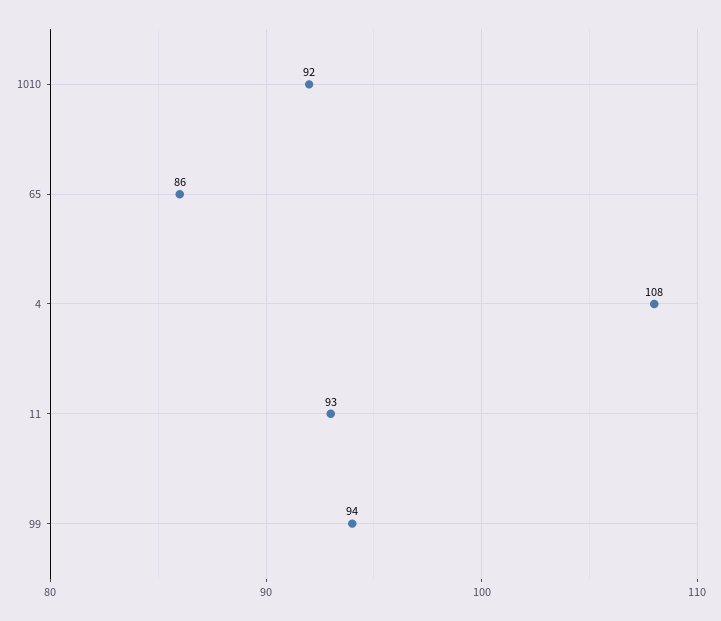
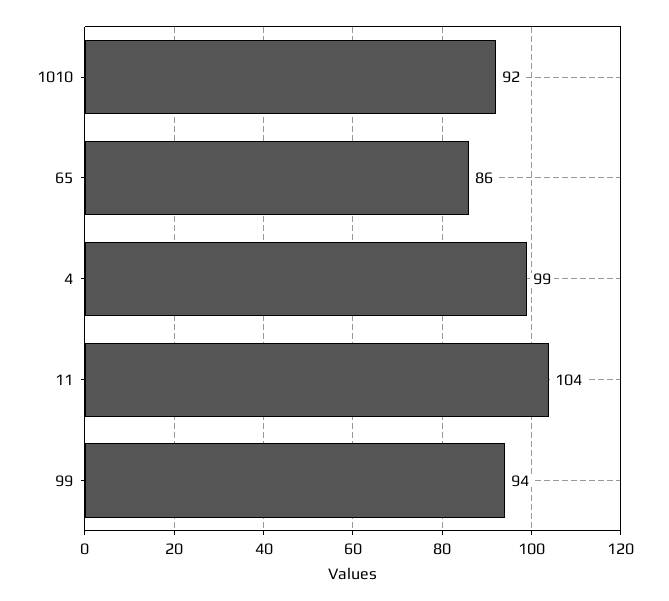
4: 108 -> 99
11: 93 -> 104

